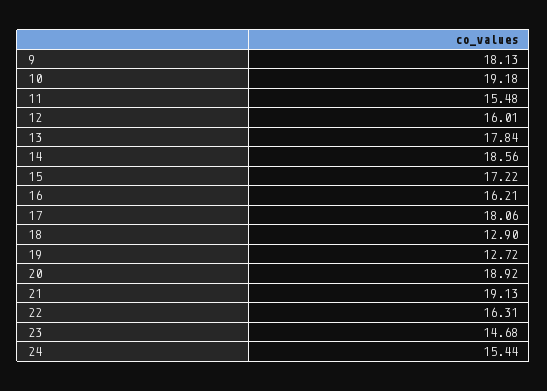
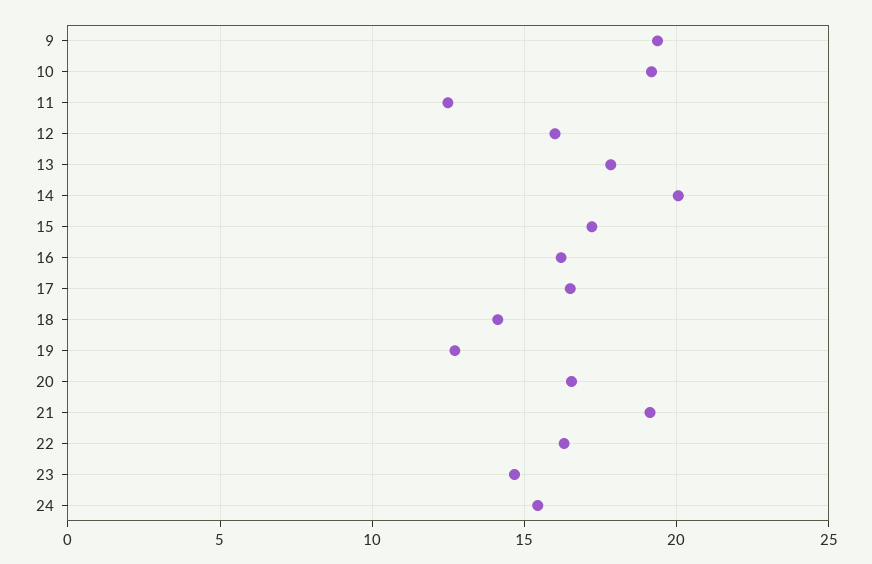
9: 18.13 -> 19.5
11: 15.48 -> 12.5
14: 18.56 -> 20
17: 18.06 -> 16.5
18: 12.9 -> 14
20: 18.92 -> 16.5

